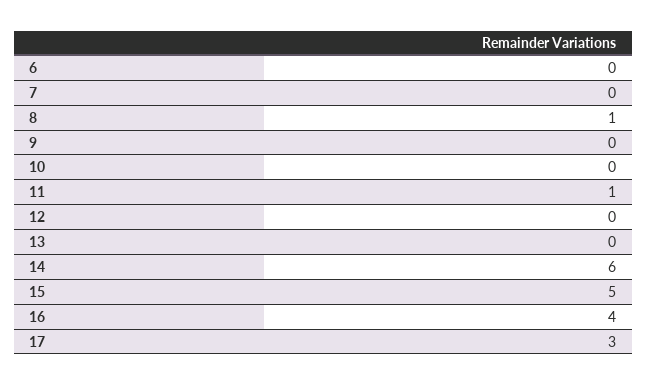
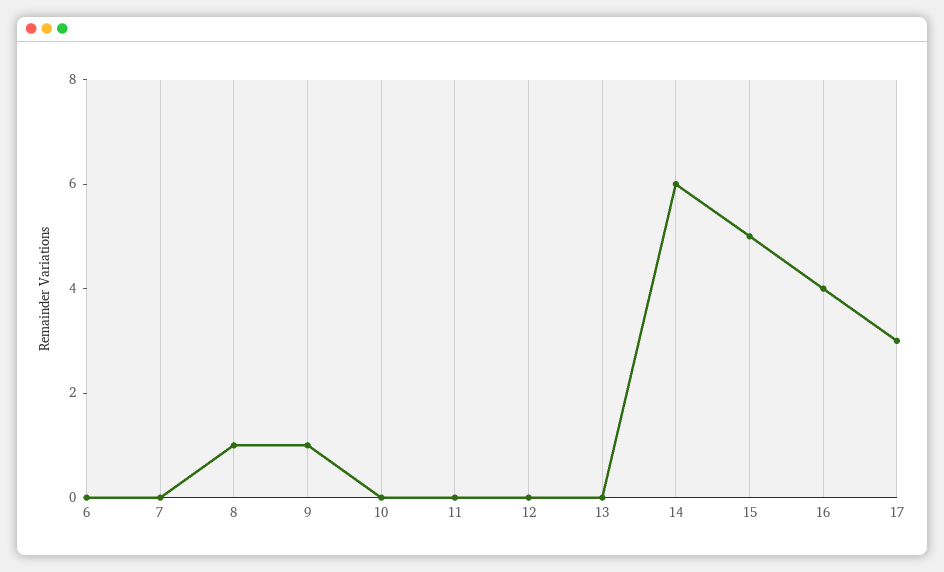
9: 0 -> 1
11: 1 -> 0

